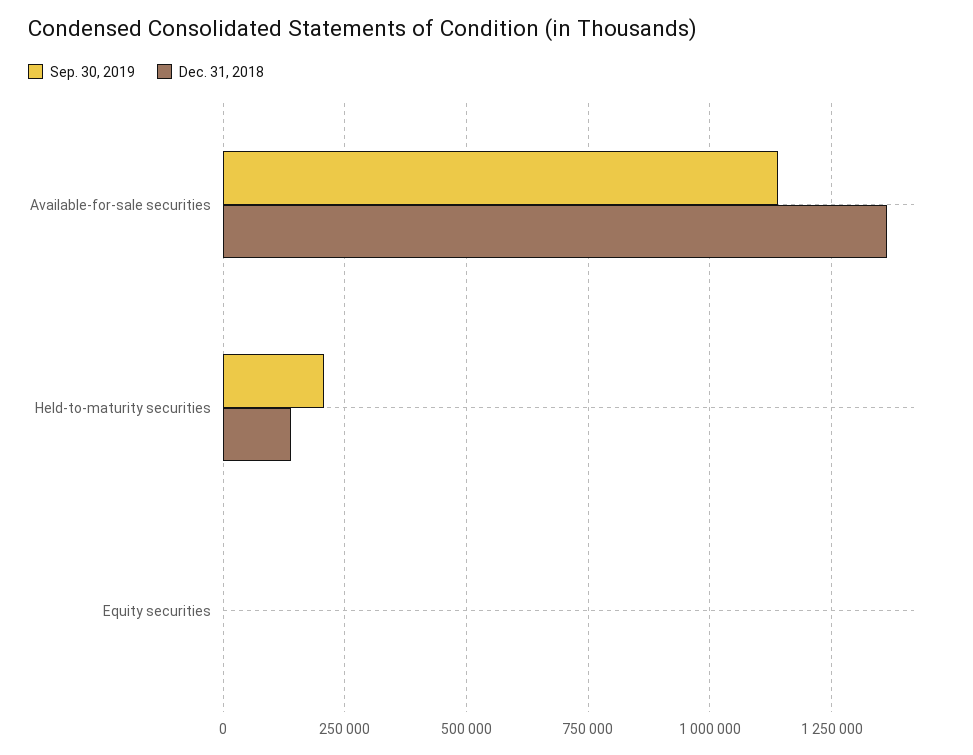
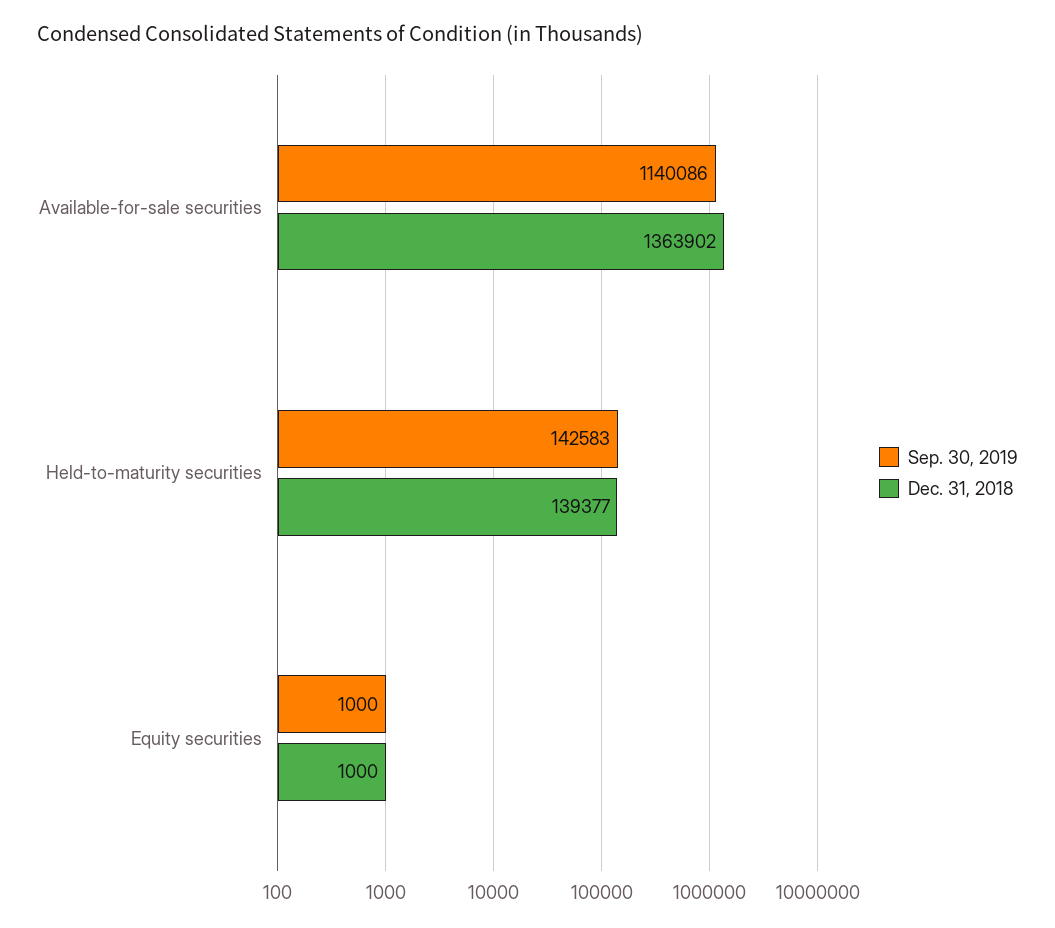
Sep. 30, 2019, Held-to-maturity securities: 200000 -> 142583

